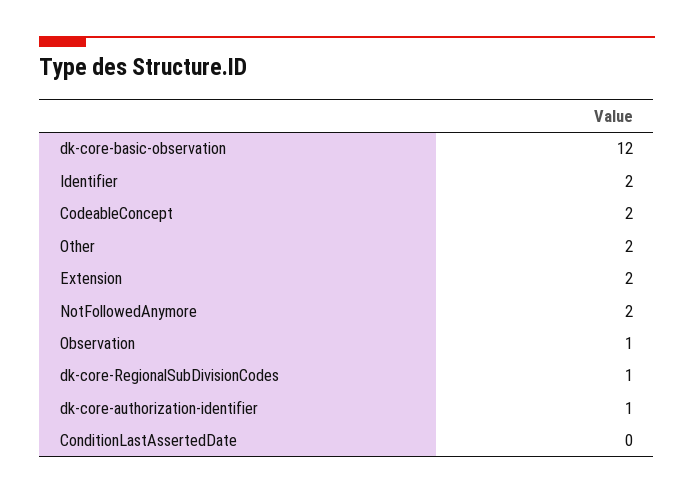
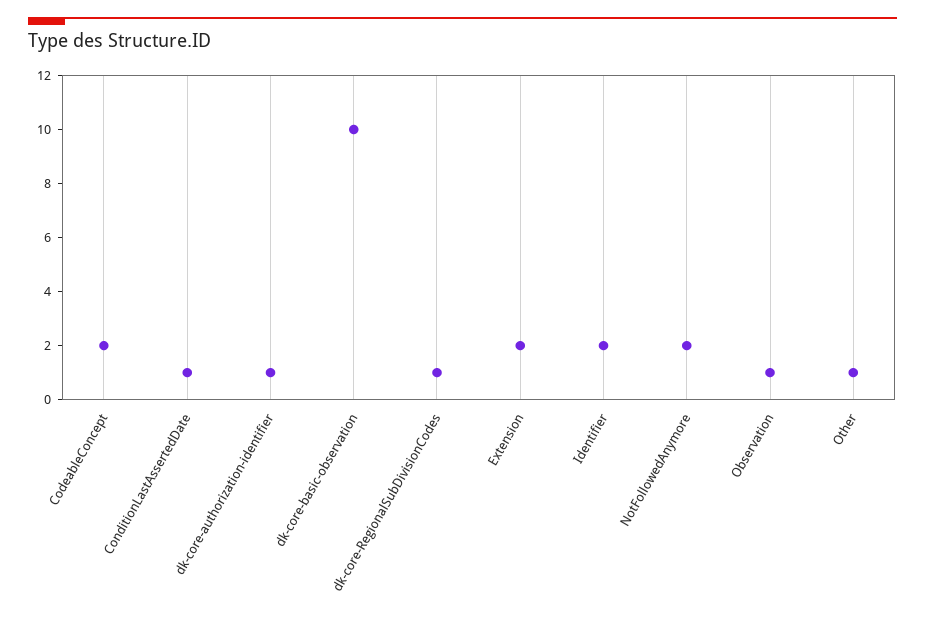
dk-core-basic-observation: 12 -> 10
Other: 2 -> 1
ConditionLastAssertedDate: 0 -> 1

